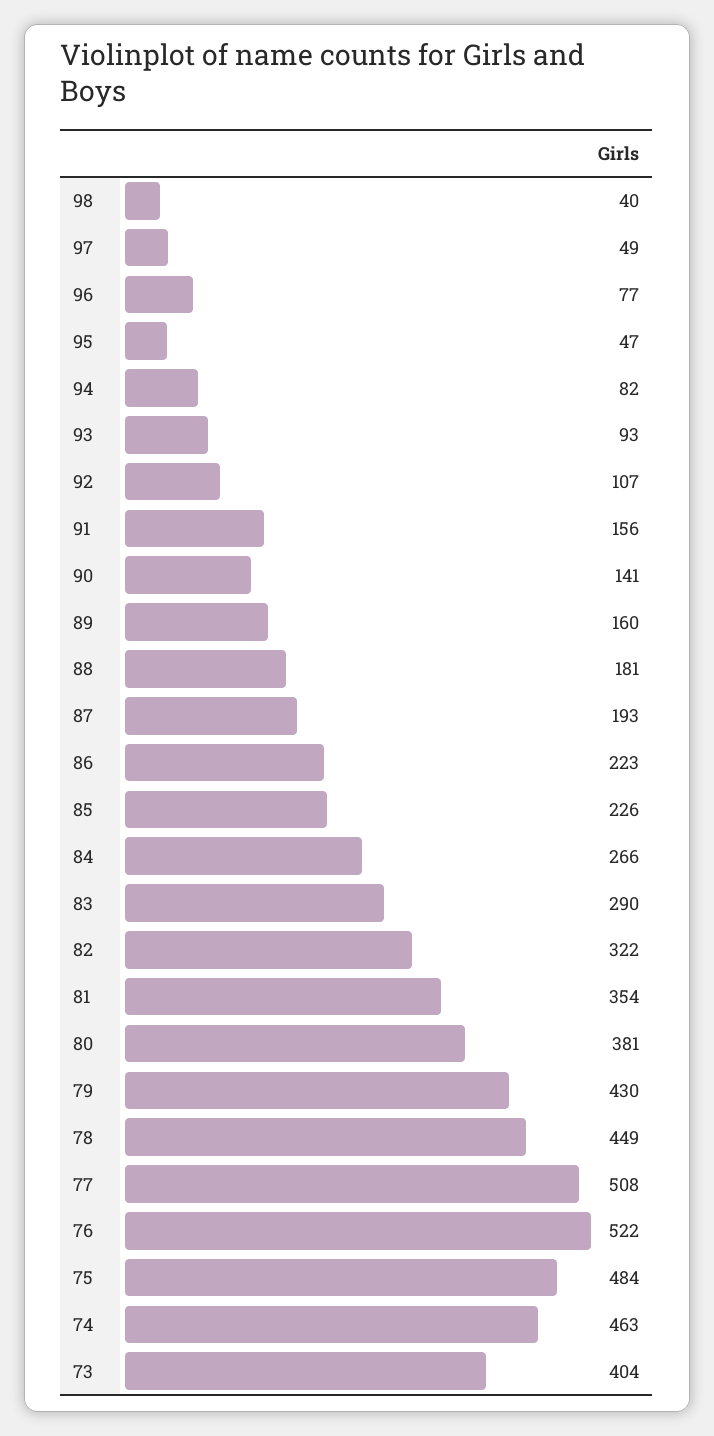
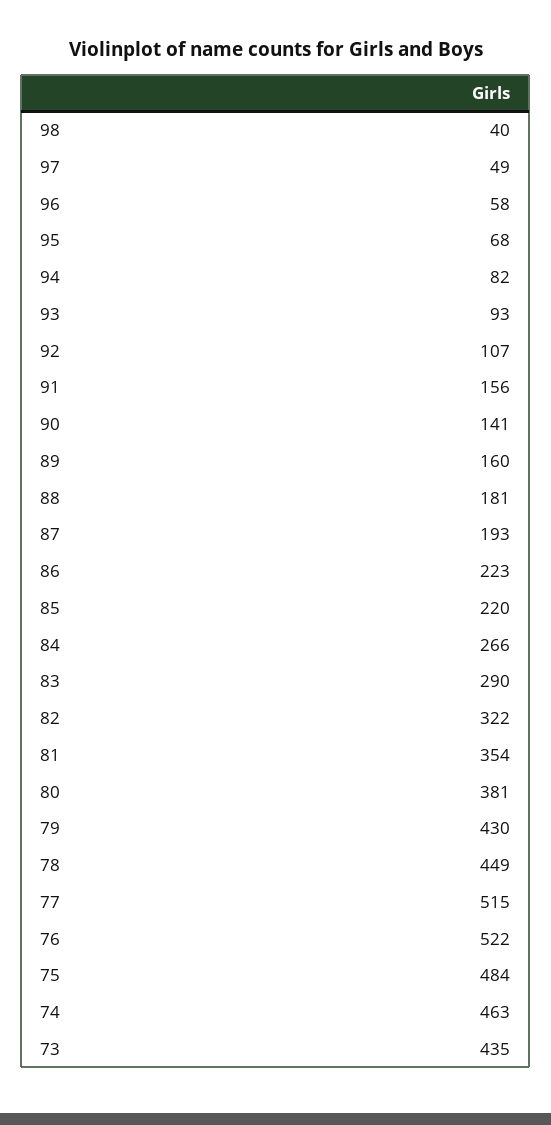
96: 77 -> 58
95: 47 -> 68
85: 226 -> 220
77: 508 -> 515
73: 404 -> 435

